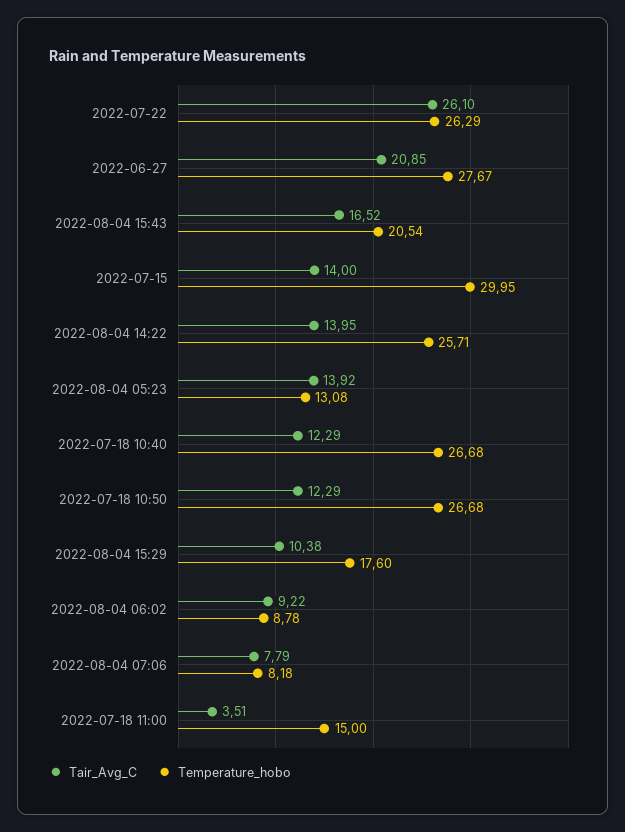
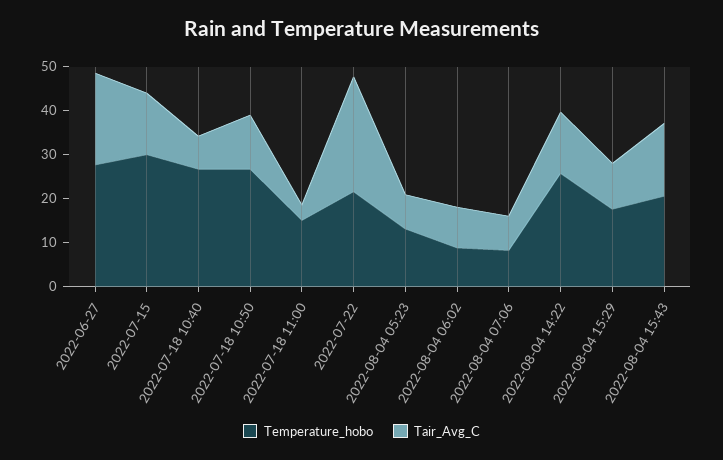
Temperature_hobo, 2022-07-22: 26.29 -> 22
Tair_Avg_C, 2022-08-04 05:23: 13.92 -> 8
Tair_Avg_C, 2022-07-18 10:40: 12.29 -> 8

